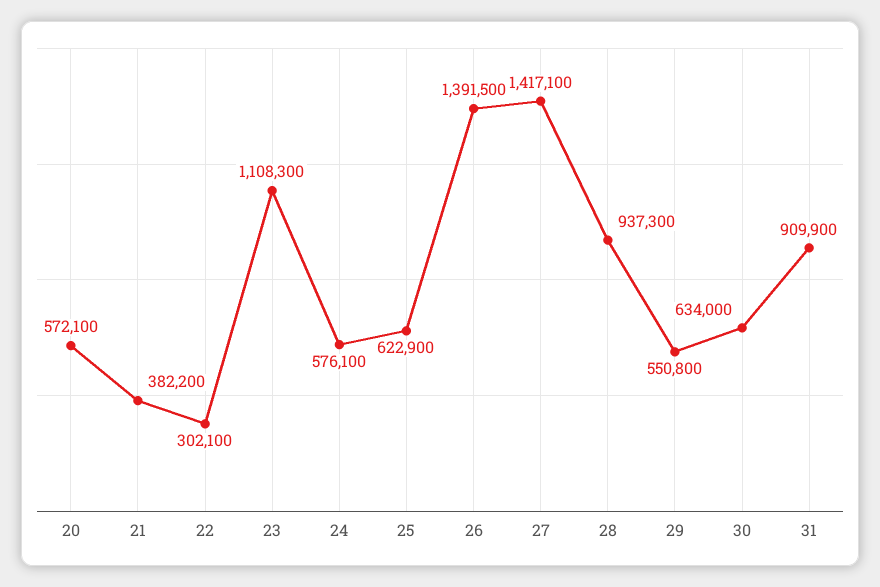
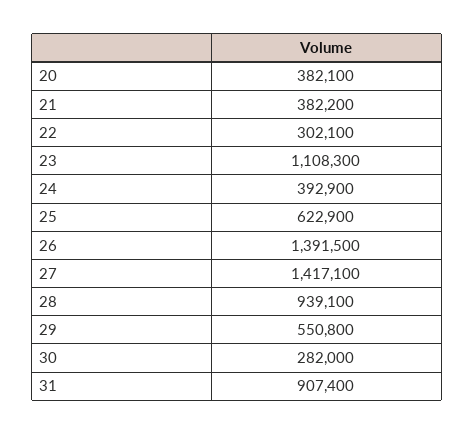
20: 572100 -> 382100
24: 576100 -> 392900
28: 937300 -> 939100
30: 634000 -> 282000
31: 909900 -> 907400

